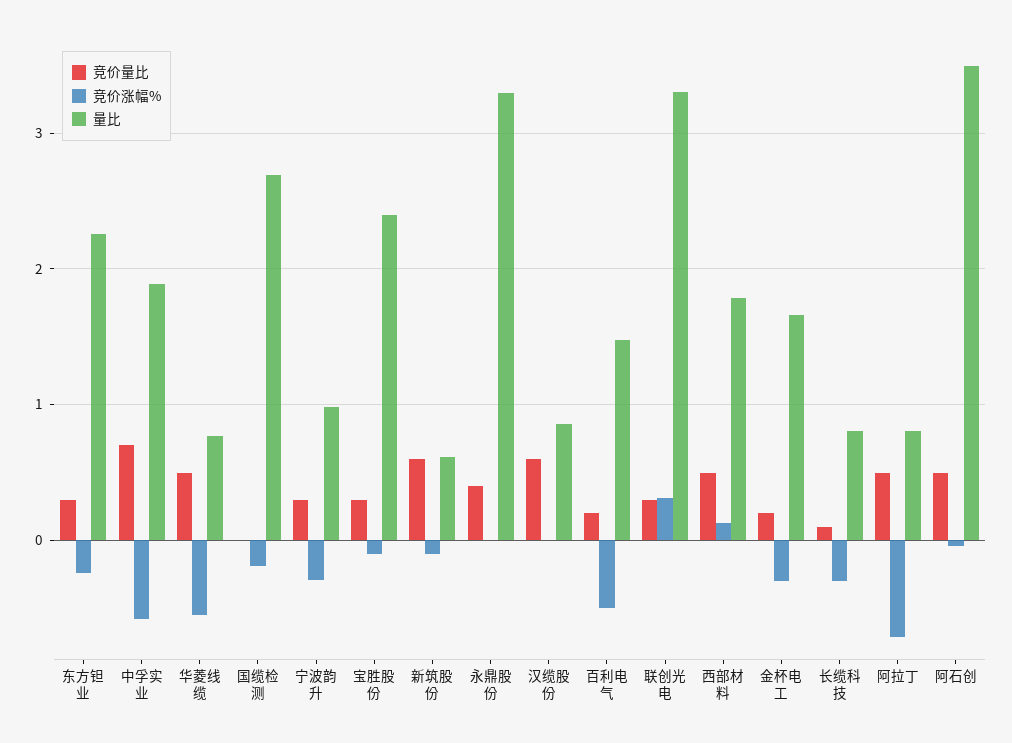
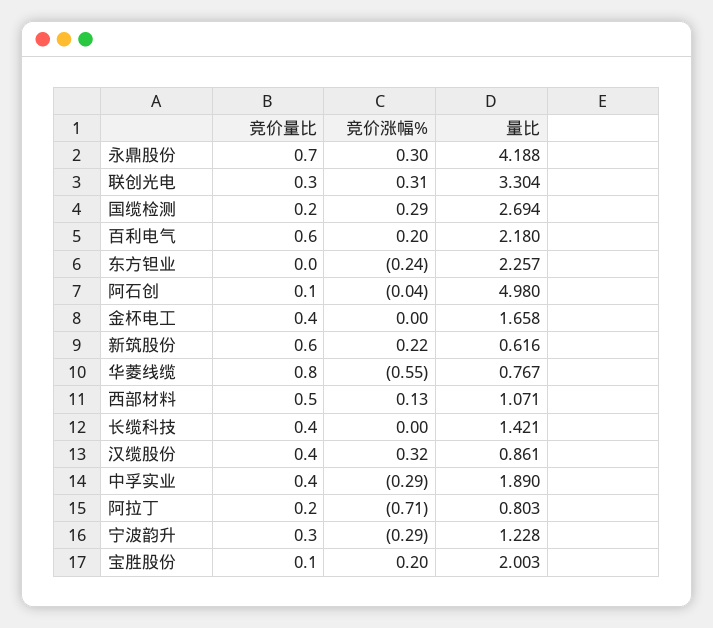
竞价量比, 东方钽业: 0.3 -> 0
竞价量比, 中孚实业: 0.7 -> 0.4
竞价涨幅%, 中孚实业: -0.6 -> -0.29
竞价量比, 华菱线缆: 0.5 -> 0.8
竞价量比, 国缆检测: 0 -> 0.2
竞价涨幅%, 国缆检测: -0.2 -> 0.29
量比, 宁波韵升: 1 -> 1.228
竞价量比, 宝胜股份: 0.3 -> 0.1
竞价涨幅%, 宝胜股份: -0.1 -> 0.2
量比, 宝胜股份: 2.4 -> 2.003
竞价涨幅%, 新筑股份: -0.1 -> 0.22
竞价量比, 永鼎股份: 0.4 -> 0.7
竞价涨幅%, 永鼎股份: 0 -> 0.3
量比, 永鼎股份: 3.3 -> 4.188
竞价量比, 汉缆股份: 0.6 -> 0.4
竞价涨幅%, 汉缆股份: 0 -> 0.32
竞价量比, 百利电气: 0.2 -> 0.6
竞价涨幅%, 百利电气: -0.5 -> 0.2
量比, 百利电气: 1.5 -> 2.18
量比, 西部材料: 1.8 -> 1.071
竞价量比, 金杯电工: 0.2 -> 0.4
竞价涨幅%, 金杯电工: -0.3 -> 0
竞价量比, 长缆科技: 0.1 -> 0.4
竞价涨幅%, 长缆科技: -0.3 -> 0
量比, 长缆科技: 0.8 -> 1.421
竞价量比, 阿拉丁: 0.5 -> 0.2
竞价量比, 阿石创: 0.5 -> 0.1
量比, 阿石创: 3.5 -> 4.98

